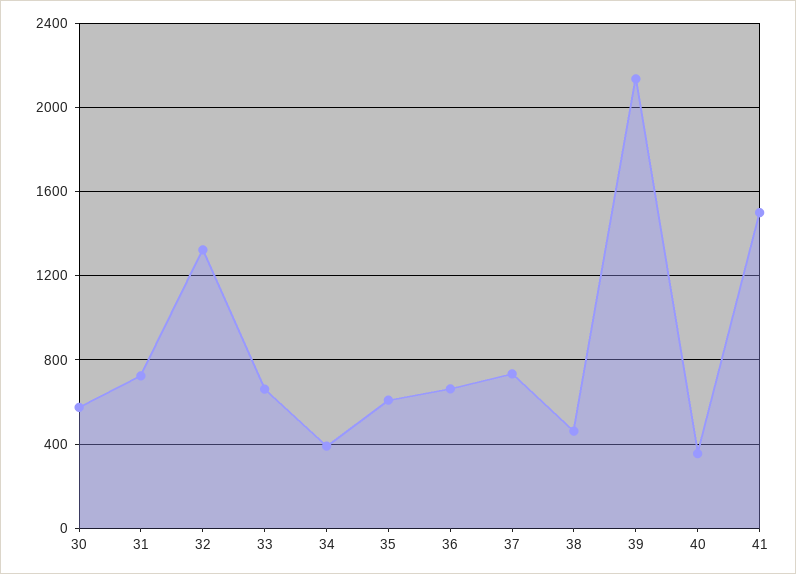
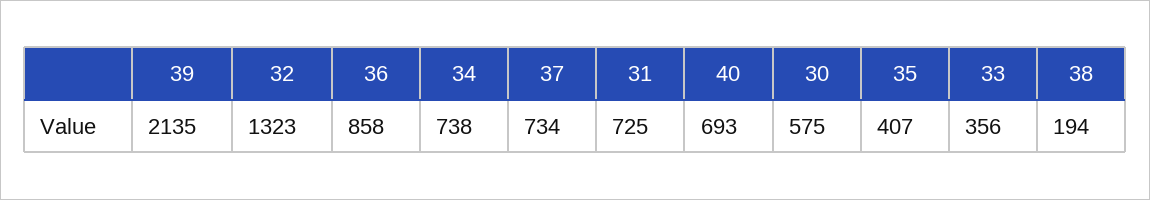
33: 650 -> 356
34: 400 -> 738
35: 600 -> 407
36: 650 -> 858
38: 450 -> 194
40: 350 -> 693
41: 1500 -> none

